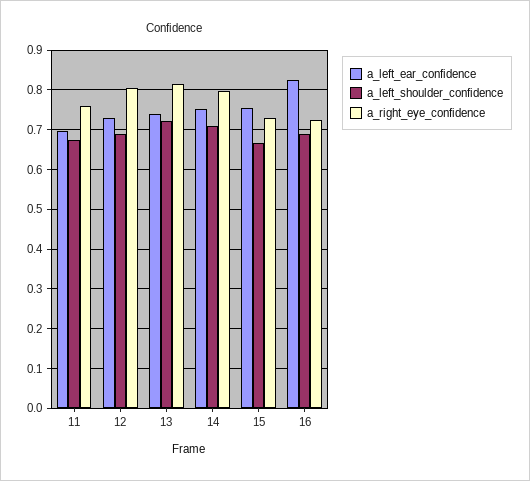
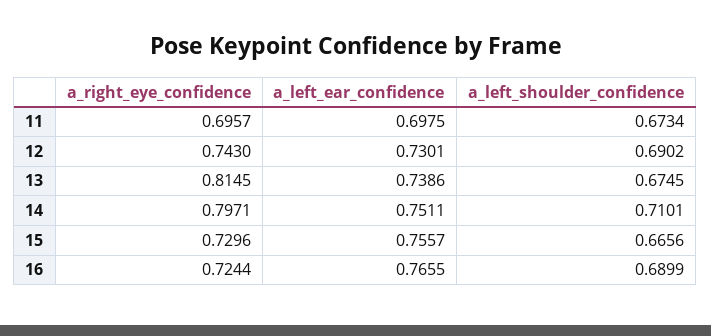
a_right_eye_confidence, 11: 0.76 -> 0.6957
a_right_eye_confidence, 12: 0.8 -> 0.743
a_left_shoulder_confidence, 13: 0.72 -> 0.6745
a_left_ear_confidence, 16: 0.82 -> 0.7655

